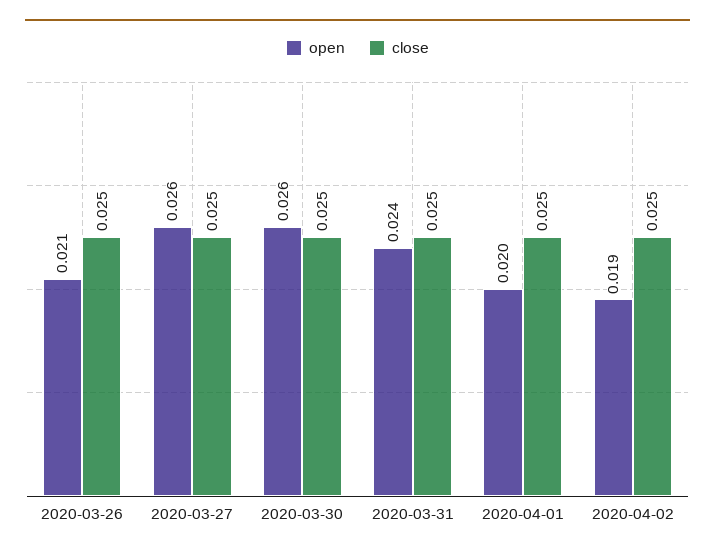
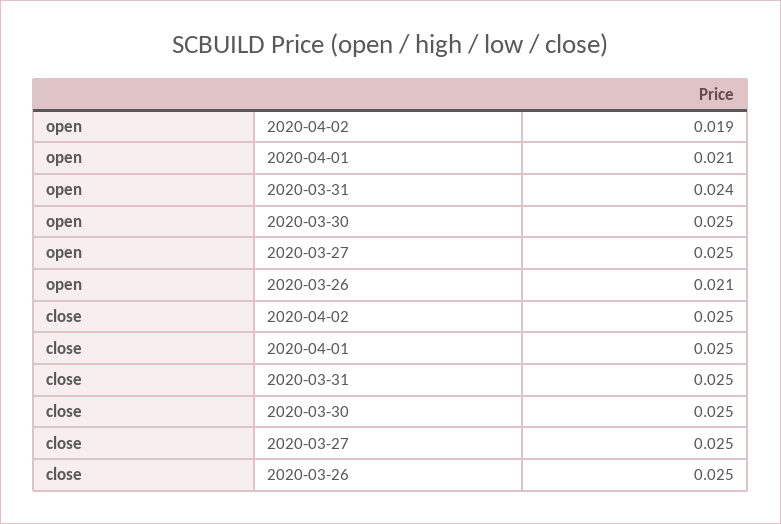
open, 2020-03-27: 0.026 -> 0.025
open, 2020-03-30: 0.026 -> 0.025
open, 2020-04-01: 0.02 -> 0.021

